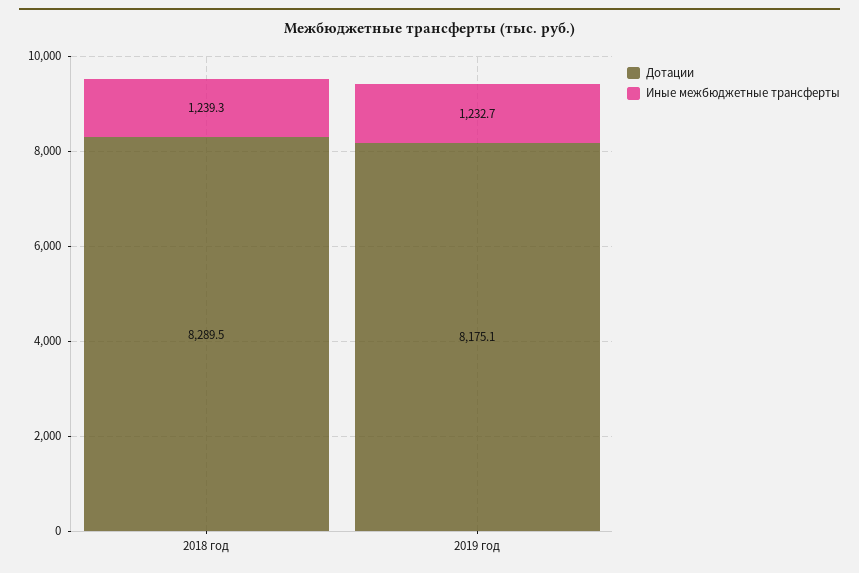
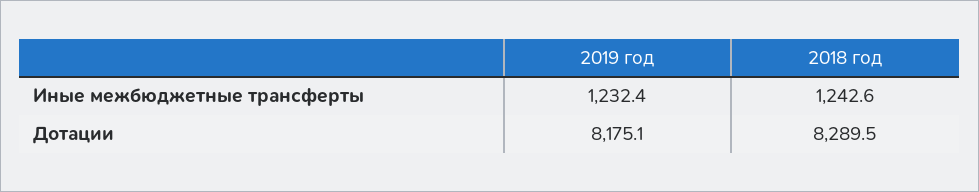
Иные межбюджетные трансферты, 2018 год: 1239.3 -> 1242.6
Иные межбюджетные трансферты, 2019 год: 1232.7 -> 1232.4

